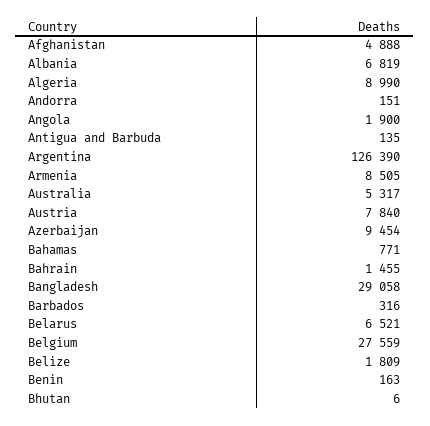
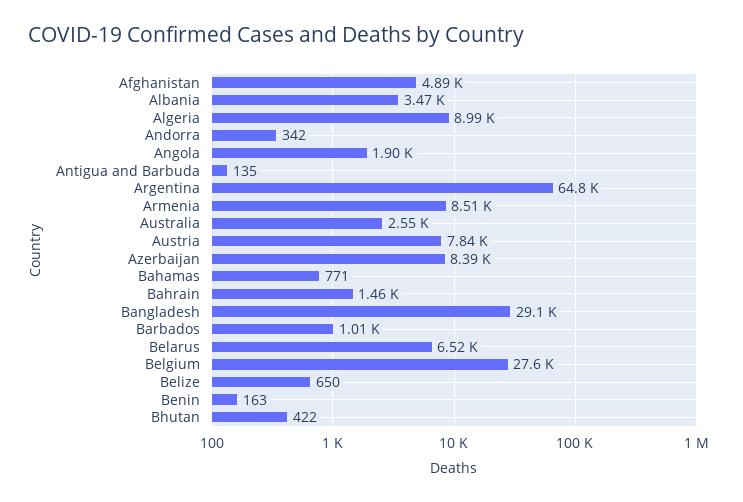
Albania: 6819 -> 3470
Andorra: 151 -> 342
Argentina: 126390 -> 64800
Australia: 5317 -> 2550
Azerbaijan: 9454 -> 8390
Barbados: 316 -> 1010
Belize: 1809 -> 650
Bhutan: 6 -> 422

